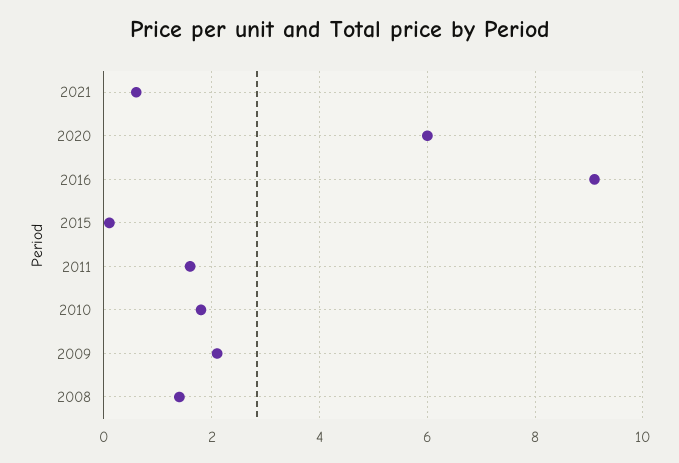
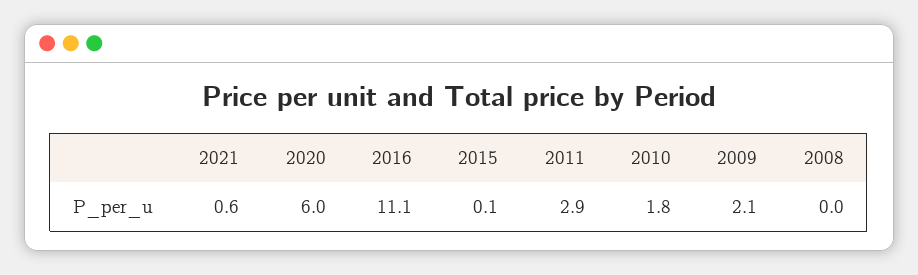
2016: 9 -> 11.1
2011: 1.5 -> 2.9
2008: 1.5 -> 0

